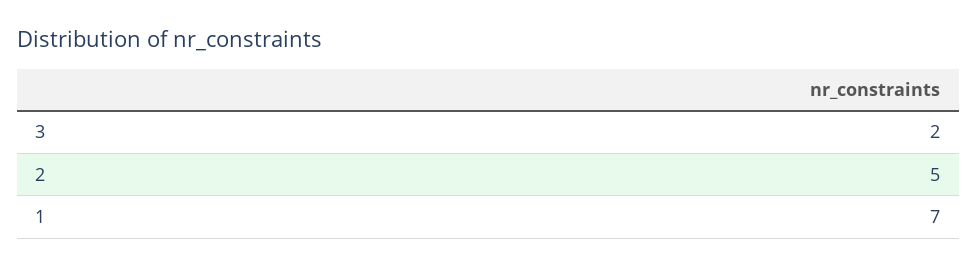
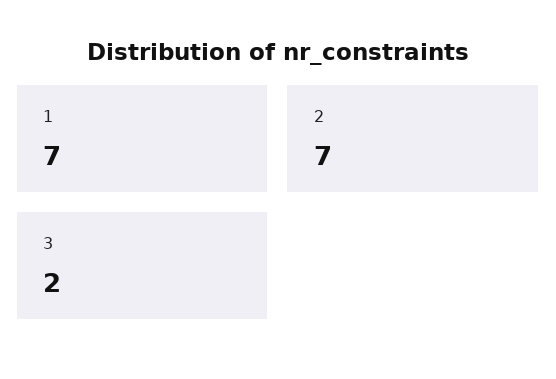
2: 5 -> 7

